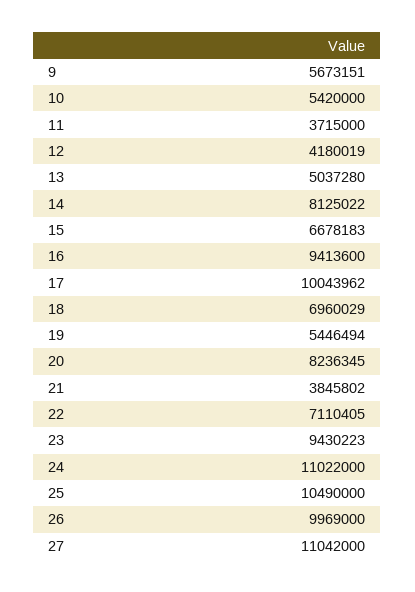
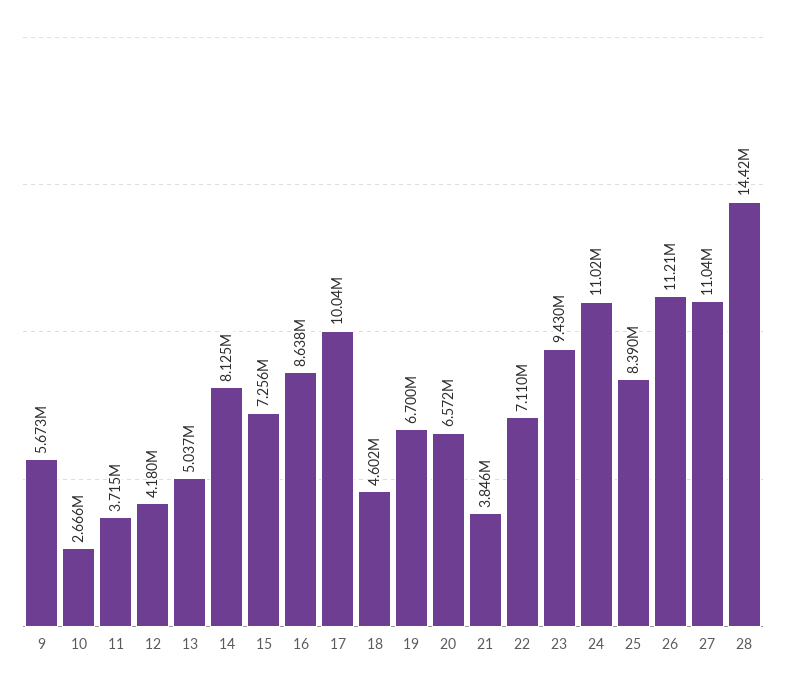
10: 5420000 -> 2666000
15: 6678183 -> 7256000
16: 9413600 -> 8638000
18: 6960029 -> 4602000
19: 5446494 -> 6700000
20: 8236345 -> 6572000
25: 10490000 -> 8390000
26: 9969000 -> 11210000
28: none -> 14420000

